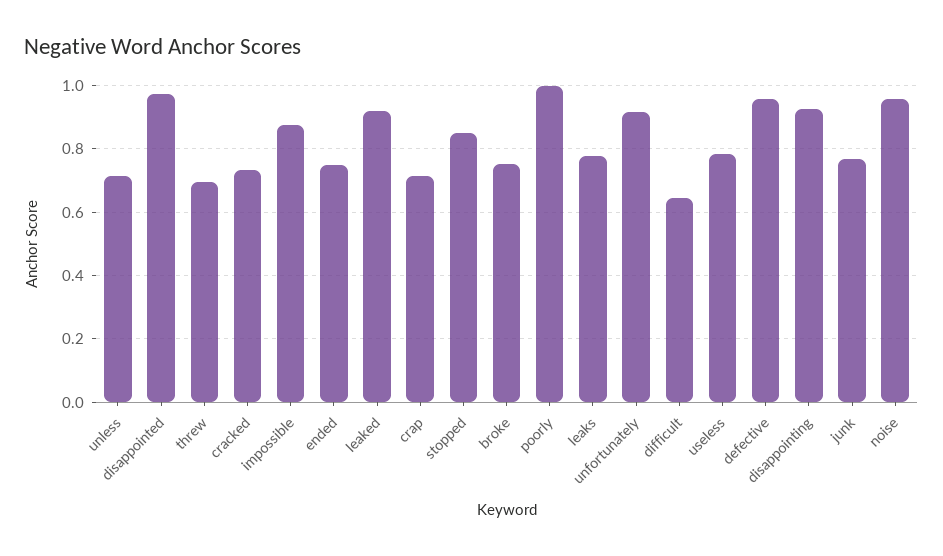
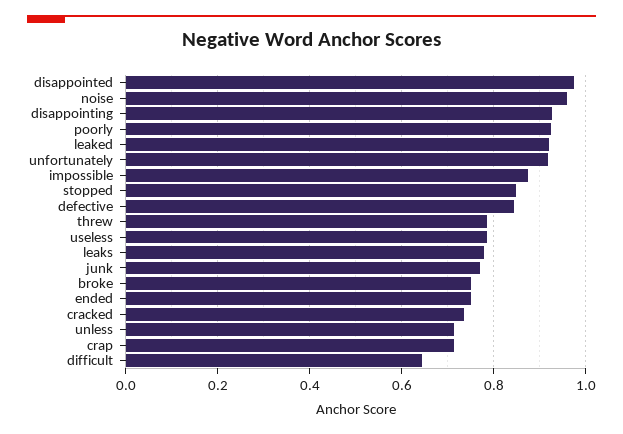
threw: 0.7 -> 0.78
poorly: 1 -> 0.92
defective: 0.96 -> 0.84

